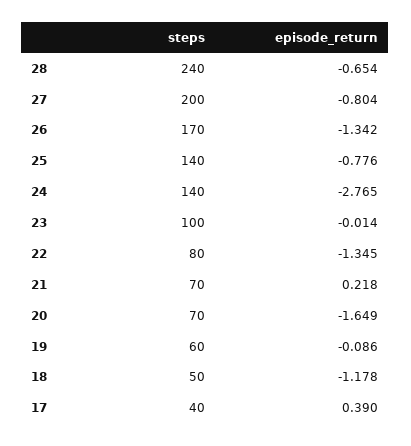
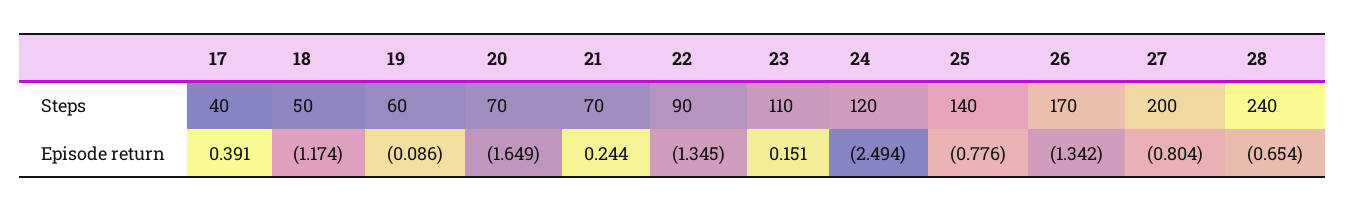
steps, 24: 140 -> 120
episode_return, 24: -2.765 -> -2.494
steps, 23: 100 -> 110
episode_return, 23: -0.014 -> 0.151
steps, 22: 80 -> 90
episode_return, 21: 0.218 -> 0.244
episode_return, 18: -1.178 -> -1.174
episode_return, 17: 0.39 -> 0.391

